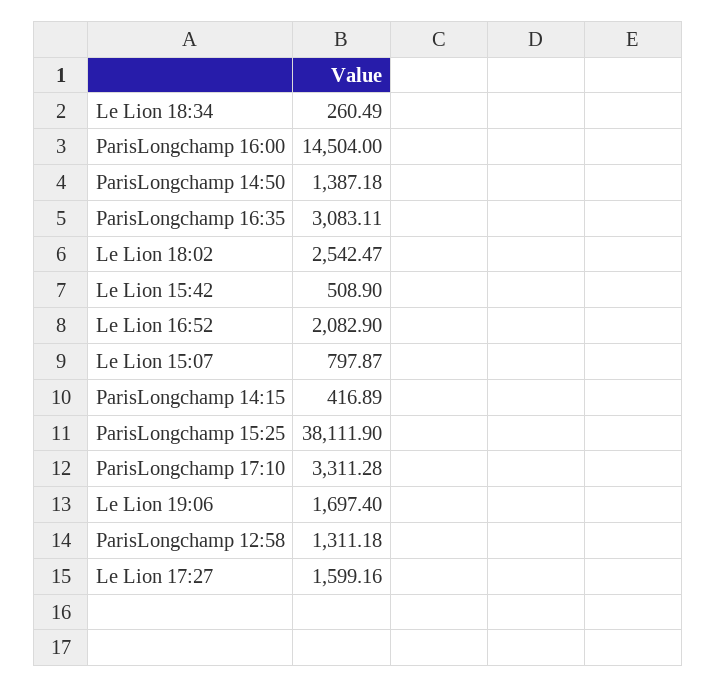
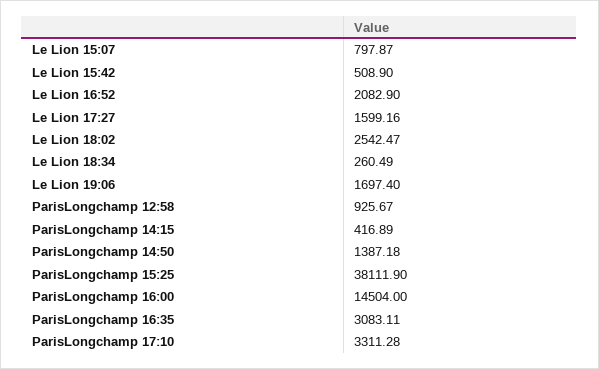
ParisLongchamp 12:58: 1311.18 -> 925.67

